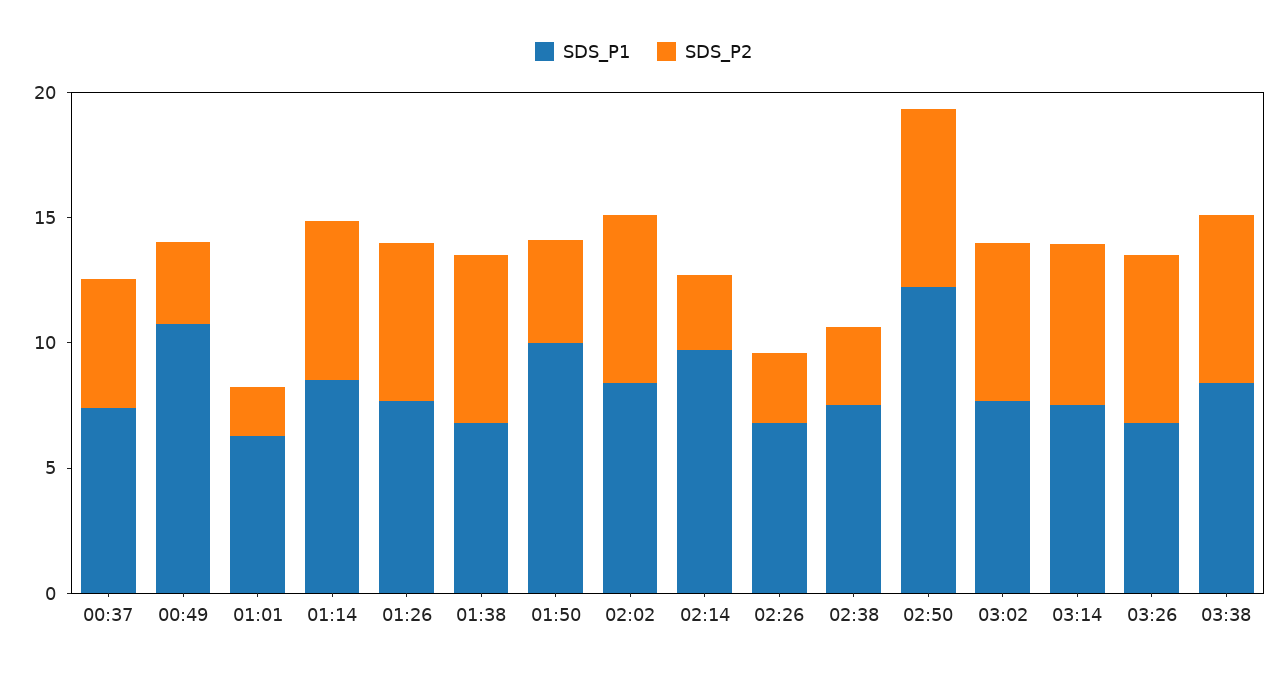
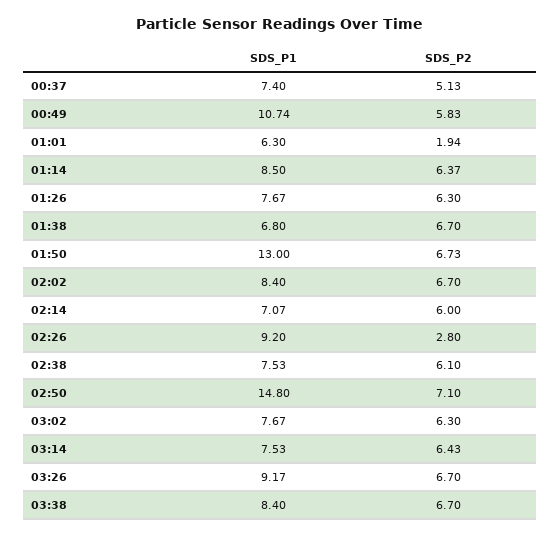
SDS_P2, 00:49: 3 -> 5.83
SDS_P1, 01:50: 10 -> 13
SDS_P2, 01:50: 4 -> 6.73
SDS_P1, 02:14: 10 -> 7.07
SDS_P2, 02:14: 3 -> 6
SDS_P1, 02:26: 7 -> 9.2
SDS_P2, 02:38: 3 -> 6.1
SDS_P1, 02:50: 12 -> 14.8
SDS_P1, 03:26: 7 -> 9.17

